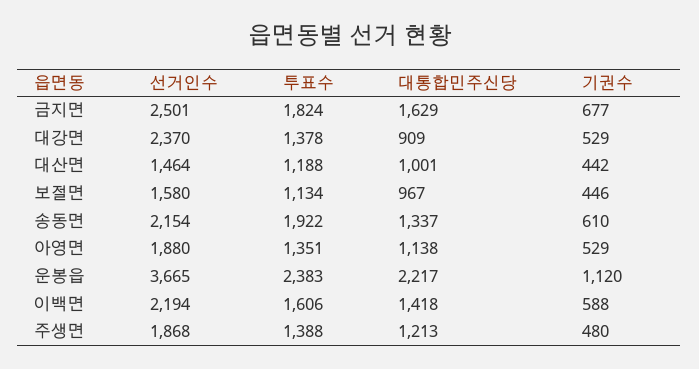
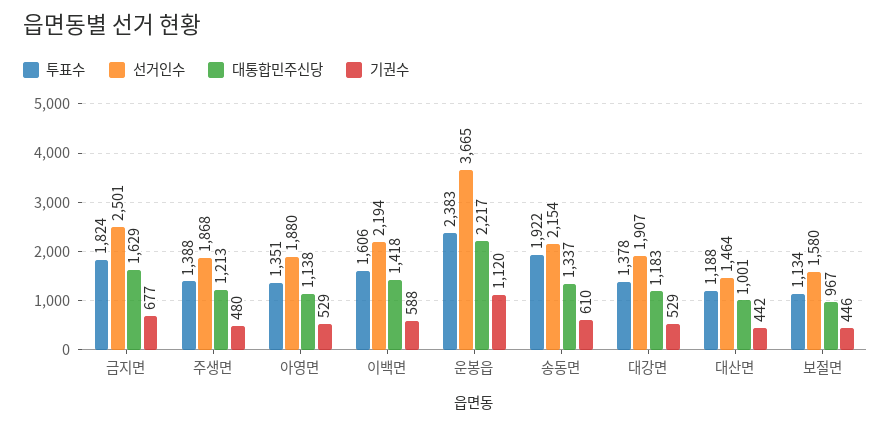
선거인수, 대강면: 2370 -> 1907
대통합민주신당, 대강면: 909 -> 1183

